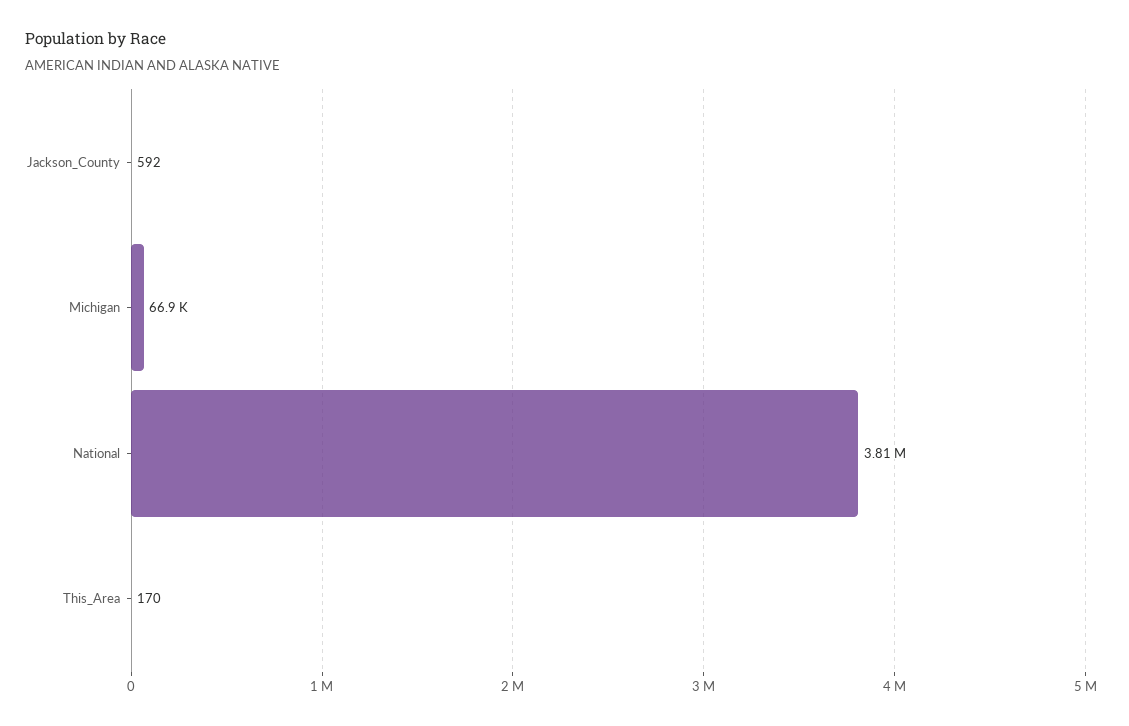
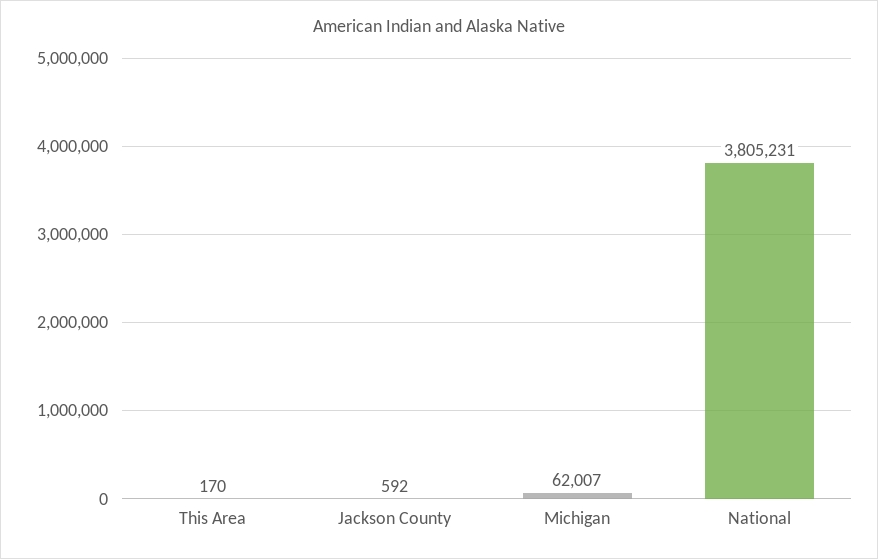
Michigan: 66900 -> 62007

